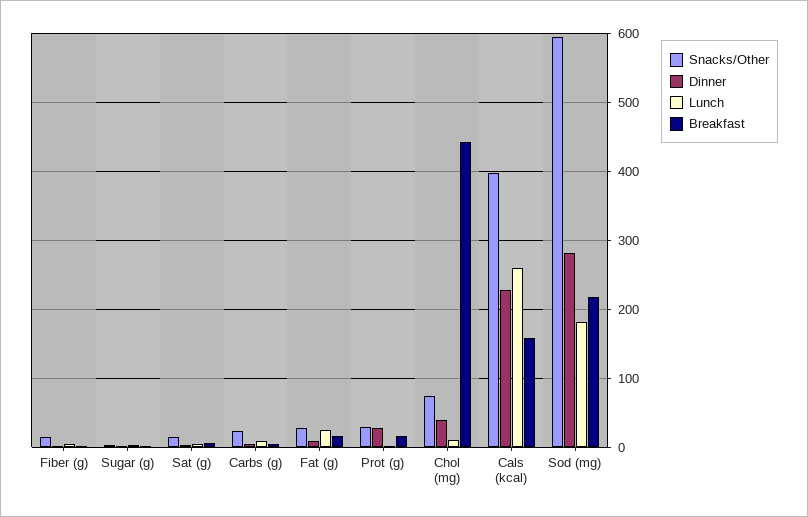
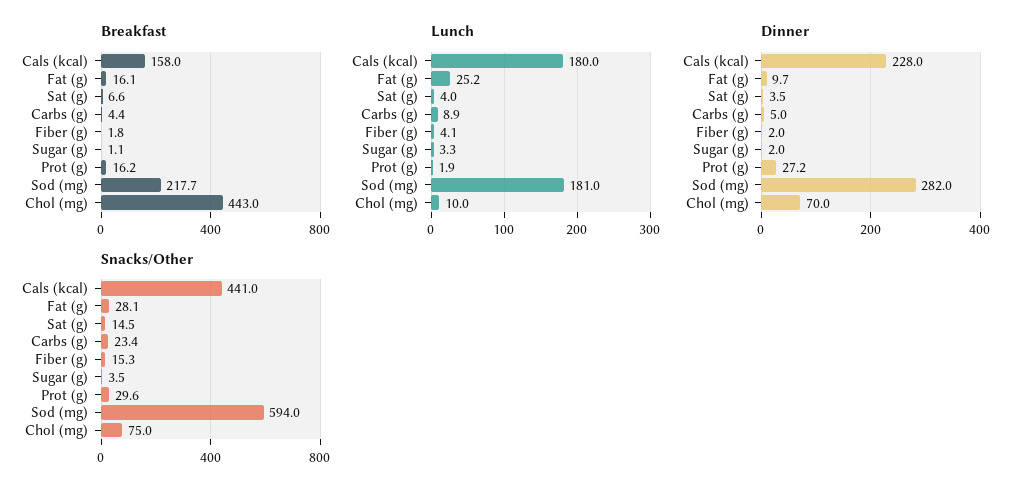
Dinner, Chol (mg): 40 -> 70
Snacks/Other, Cals (kcal): 400 -> 441
Lunch, Cals (kcal): 260 -> 180

